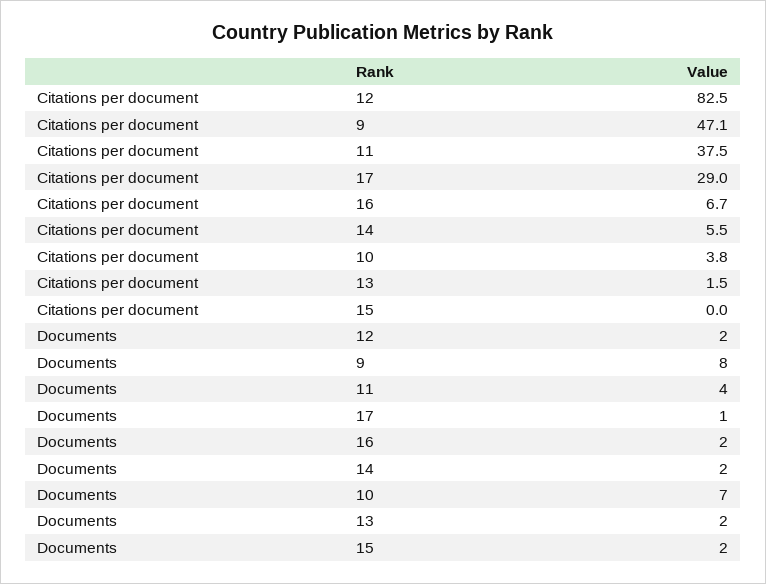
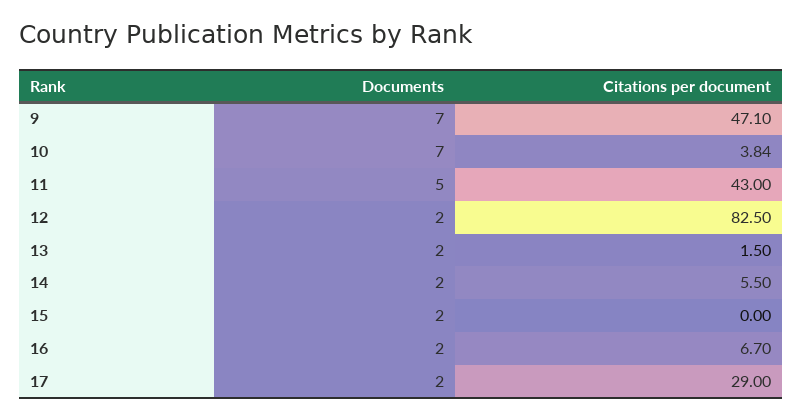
Citations per document, 11: 37.5 -> 43
Documents, 9: 8 -> 7
Documents, 11: 4 -> 5
Documents, 17: 1 -> 2

